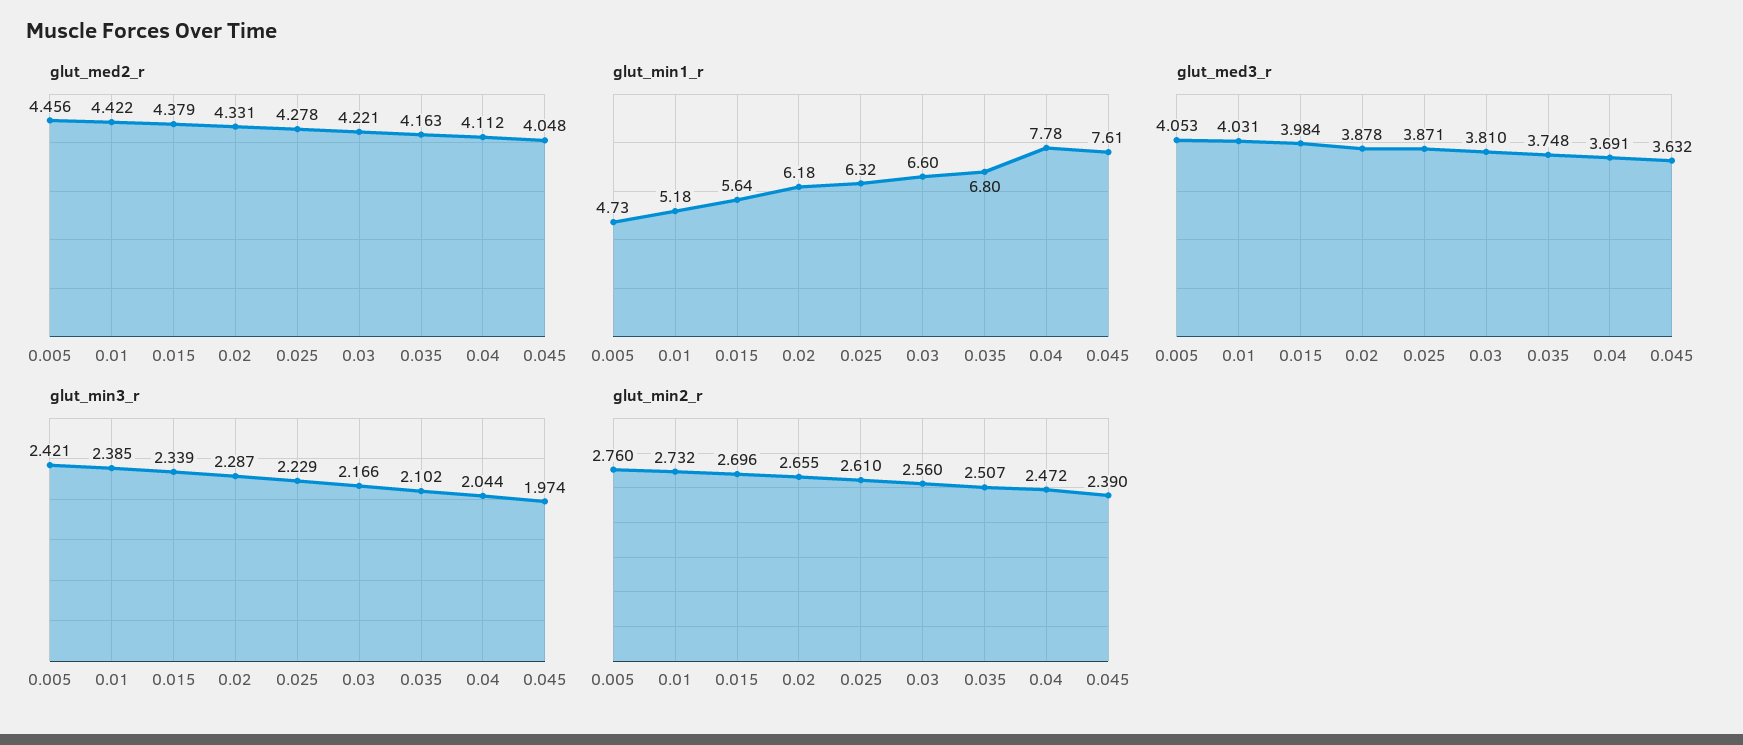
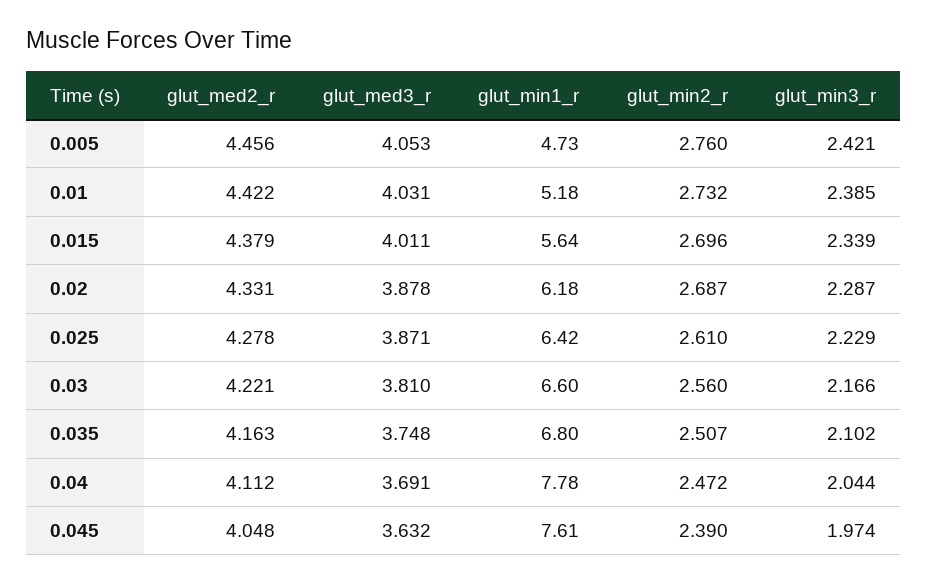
glut_min1_r, 0.025: 6.32 -> 6.42
glut_med3_r, 0.015: 3.984 -> 4.011
glut_min2_r, 0.02: 2.655 -> 2.687

